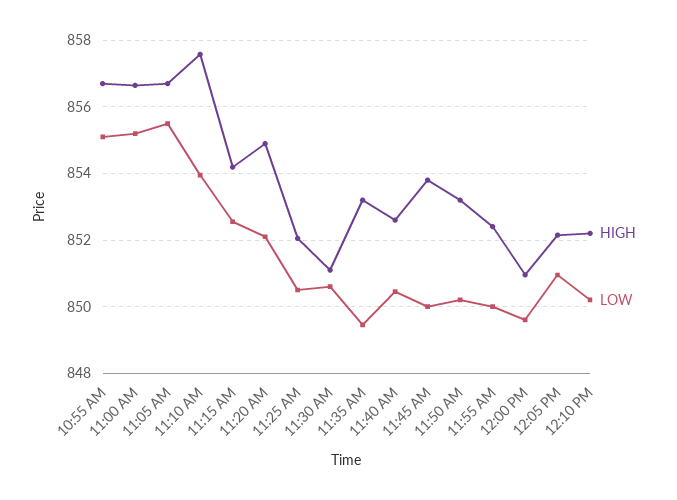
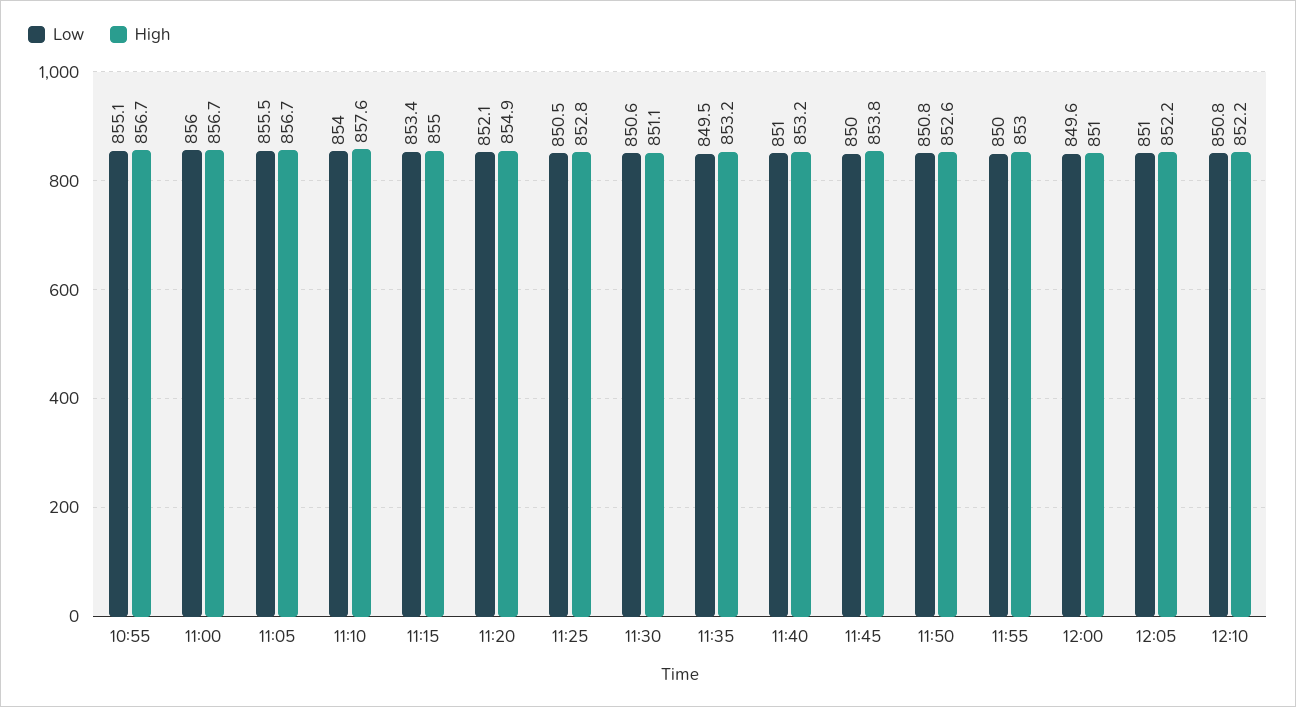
LOW, 11:00 AM: 855.2 -> 856
HIGH, 11:15 AM: 854.2 -> 855
LOW, 11:15 AM: 852.6 -> 853.4
HIGH, 11:25 AM: 852 -> 852.8
HIGH, 11:40 AM: 852.6 -> 853.2
LOW, 11:40 AM: 850.4 -> 851
HIGH, 11:50 AM: 853.2 -> 852.6
LOW, 11:50 AM: 850.2 -> 850.8
HIGH, 11:55 AM: 852.4 -> 853
LOW, 12:10 PM: 850.2 -> 850.8

